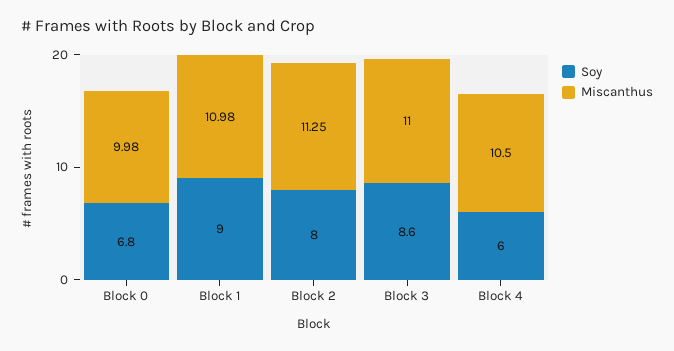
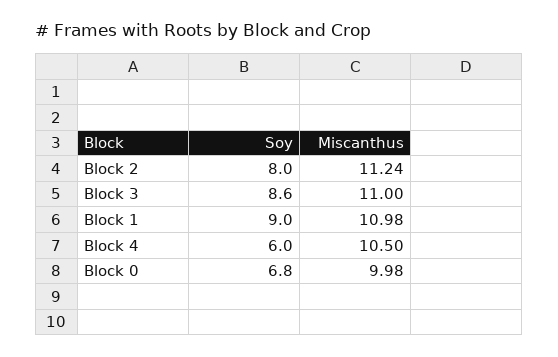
Miscanthus, Block 2: 11.25 -> 11.24

